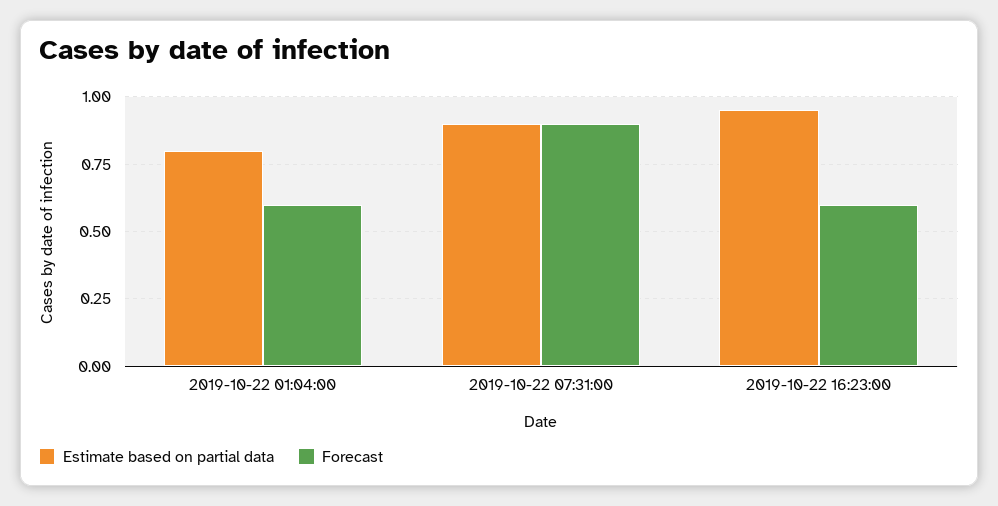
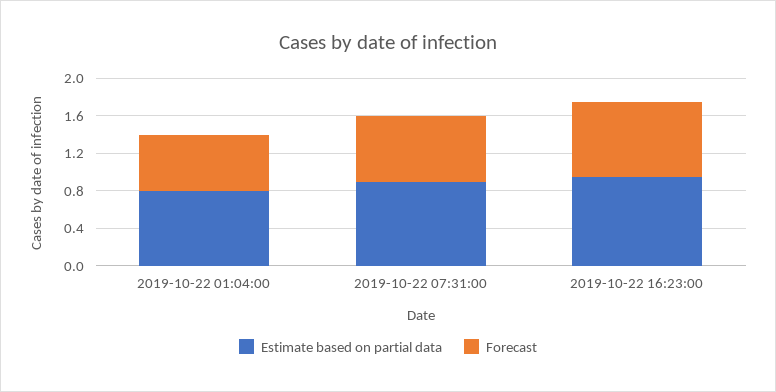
Forecast, 2019-10-22 07:31:00: 0.9 -> 0.7
Forecast, 2019-10-22 16:23:00: 0.6 -> 0.8

